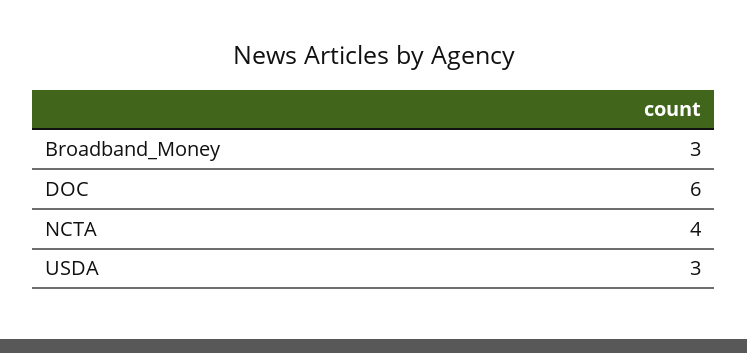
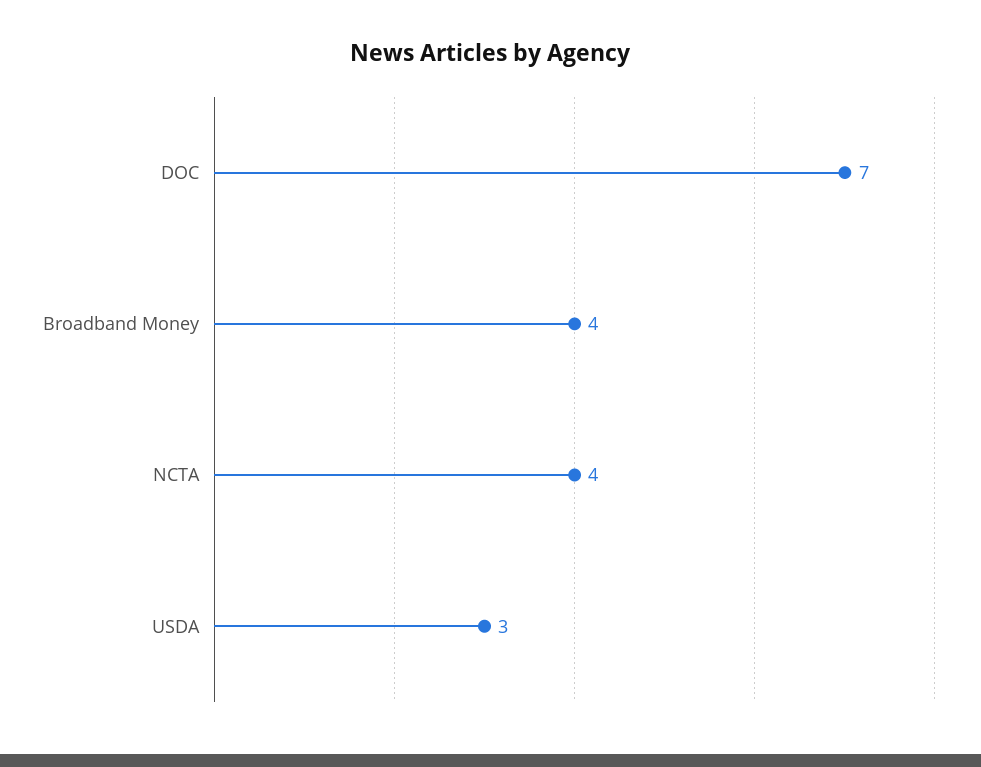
Broadband_Money: 3 -> 4
DOC: 6 -> 7

